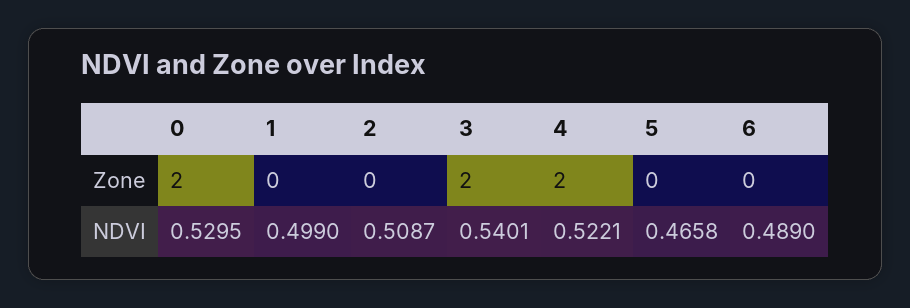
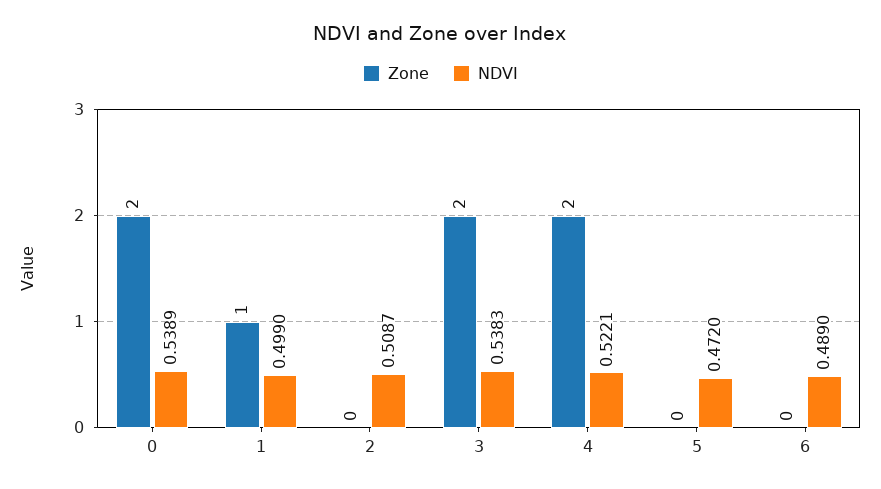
Zone, 1: 0 -> 1
NDVI, 0: 0.5295 -> 0.5389
NDVI, 3: 0.5401 -> 0.5383
NDVI, 5: 0.4658 -> 0.472

